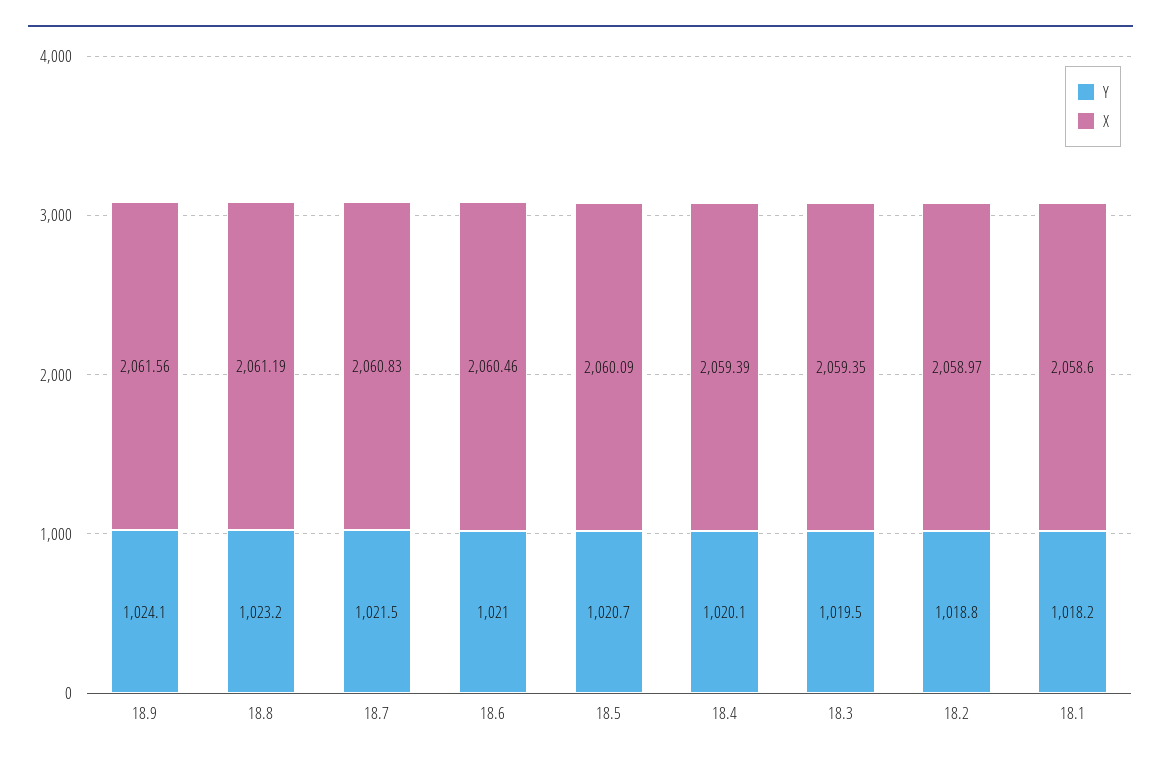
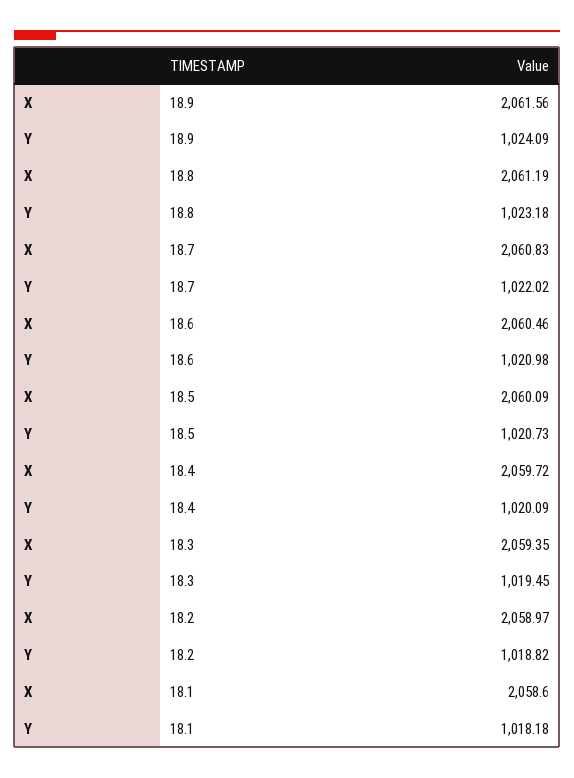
Y, 18.7: 1021.5 -> 1022.02
X, 18.4: 2059.39 -> 2059.72

